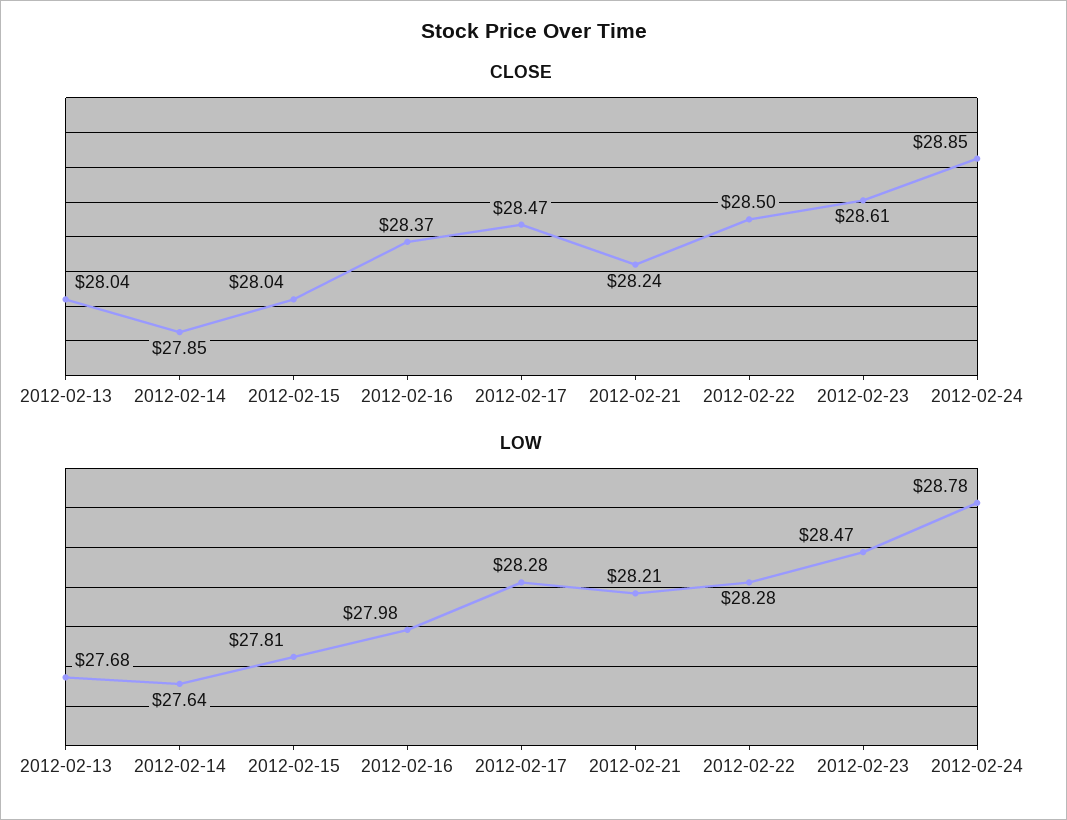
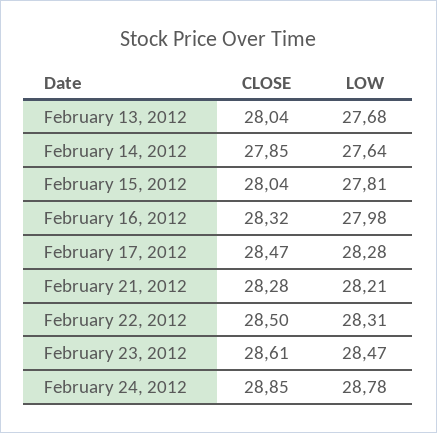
CLOSE, 2012-02-16: 28.37 -> 28.32
CLOSE, 2012-02-21: 28.24 -> 28.28
LOW, 2012-02-22: 28.28 -> 28.31

